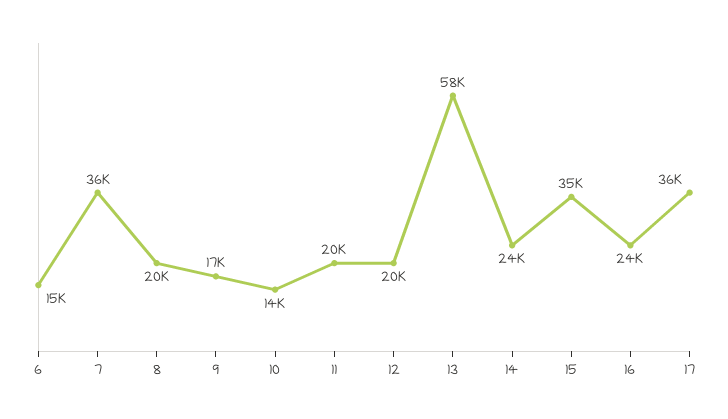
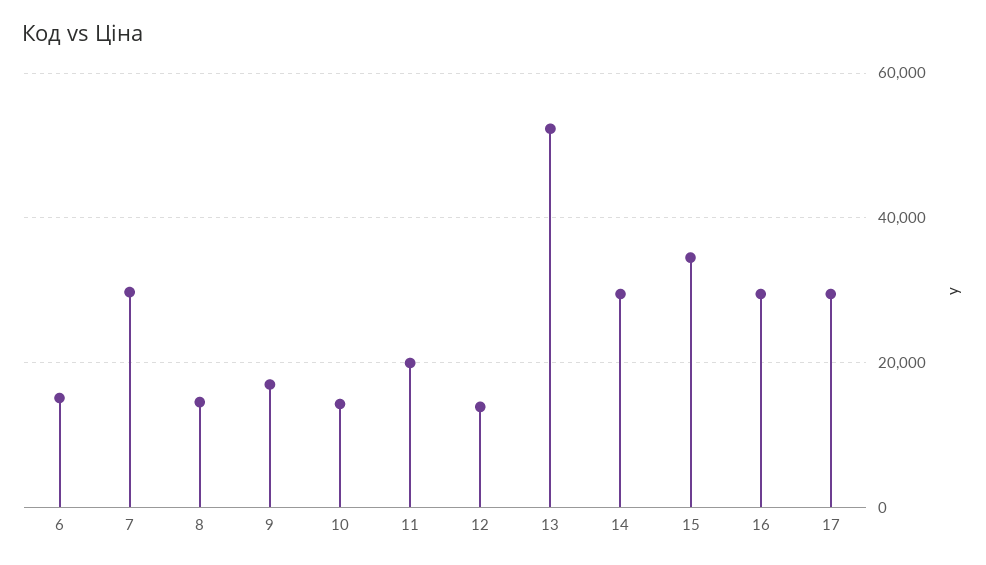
7: 36000 -> 30000
8: 20000 -> 14000
12: 20000 -> 14000
13: 58000 -> 52000
14: 24000 -> 30000
16: 24000 -> 30000
17: 36000 -> 30000

